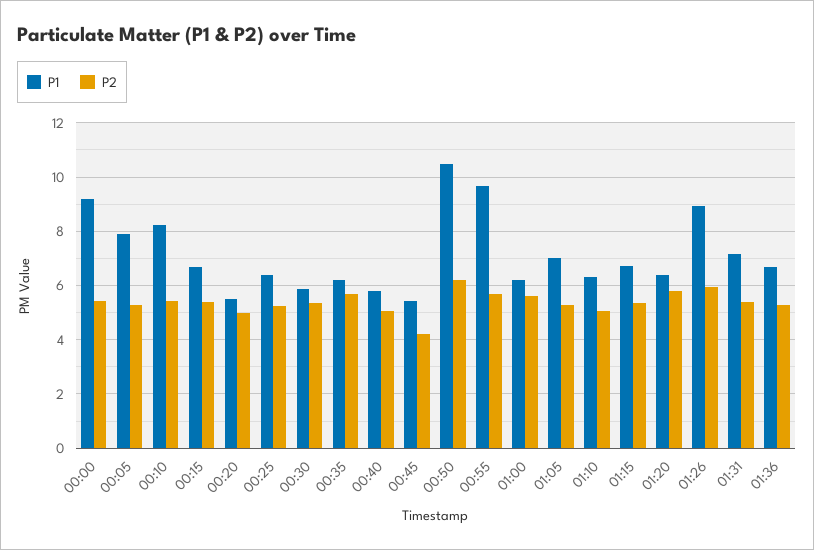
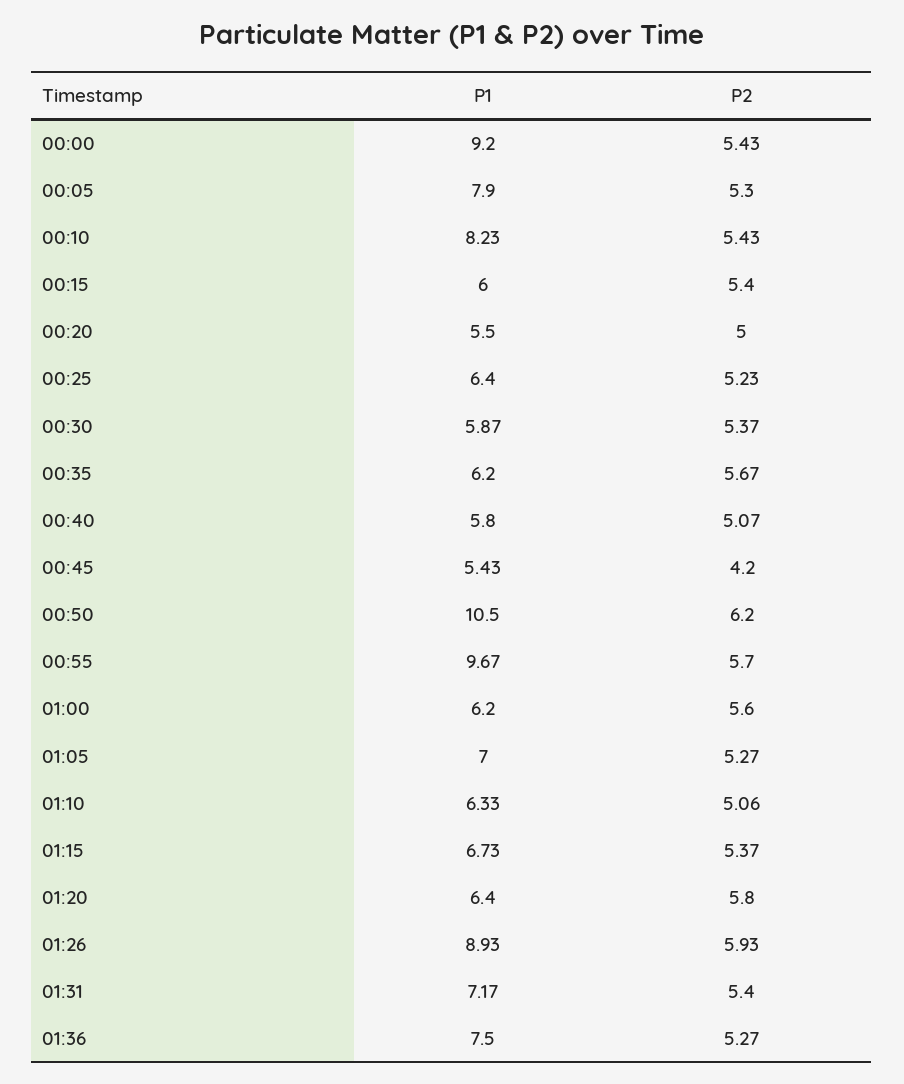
P1, 00:15: 6.75 -> 6
P1, 01:36: 6.75 -> 7.5

